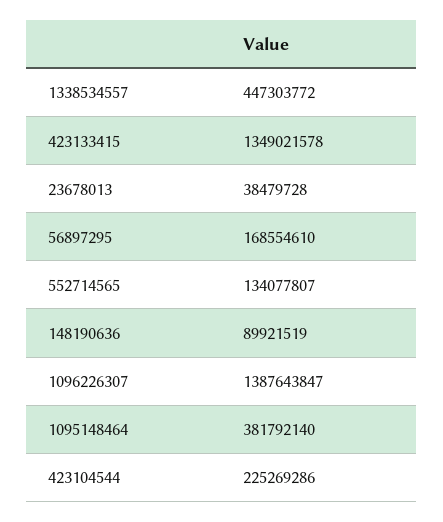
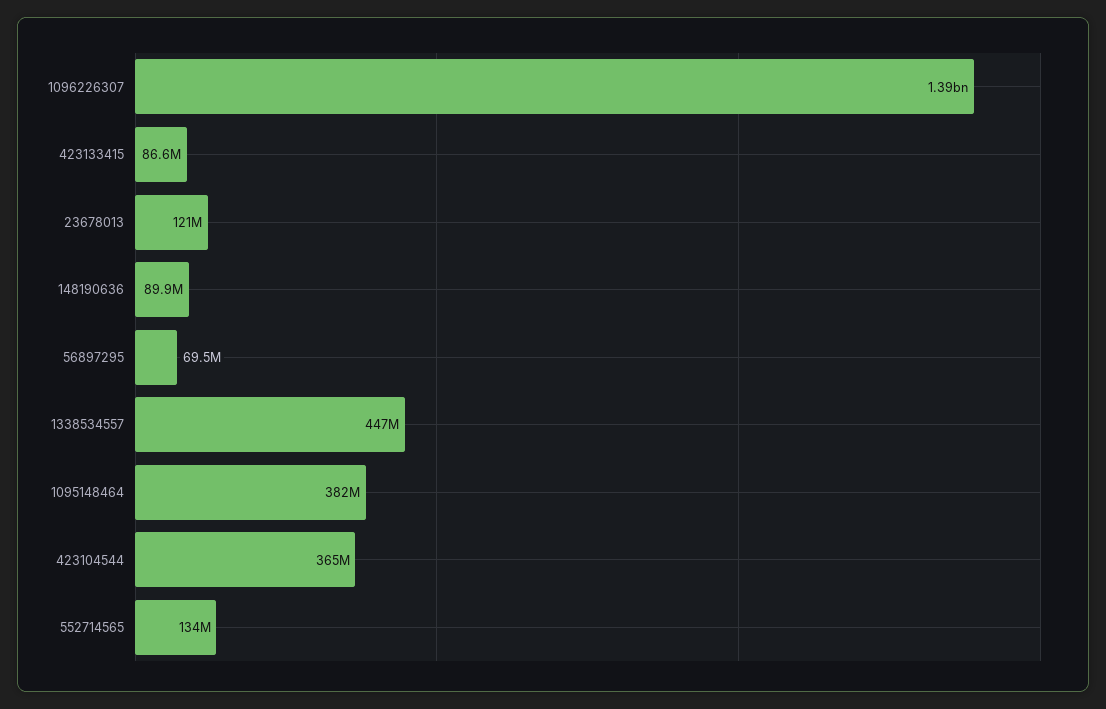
423133415: 1349021578 -> 86600000
23678013: 38479728 -> 121000000
56897295: 168554610 -> 69500000
423104544: 225269286 -> 365000000

